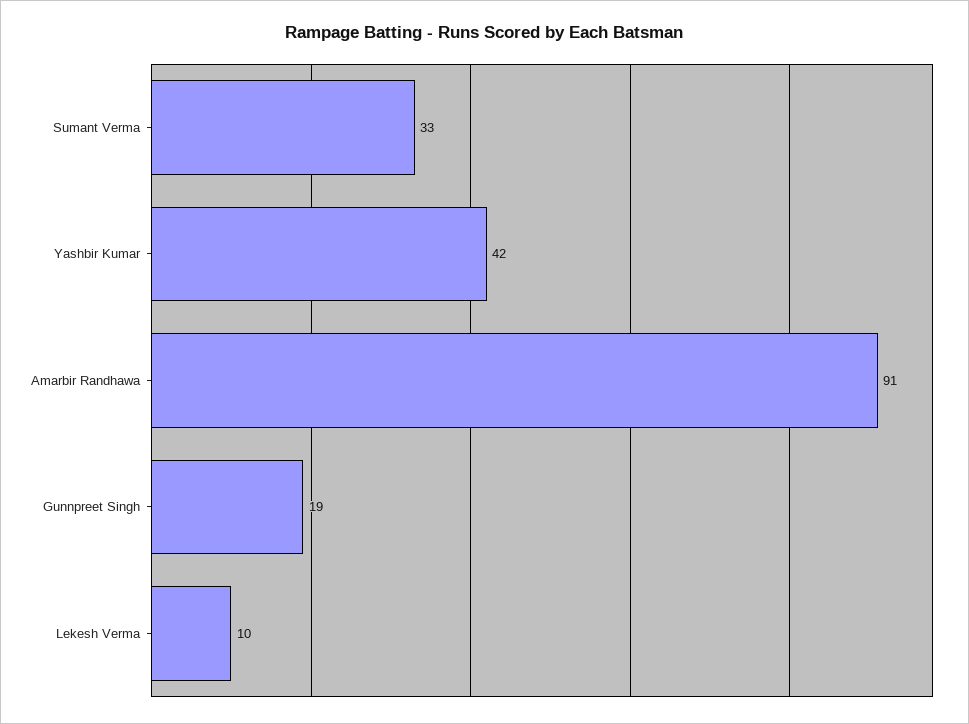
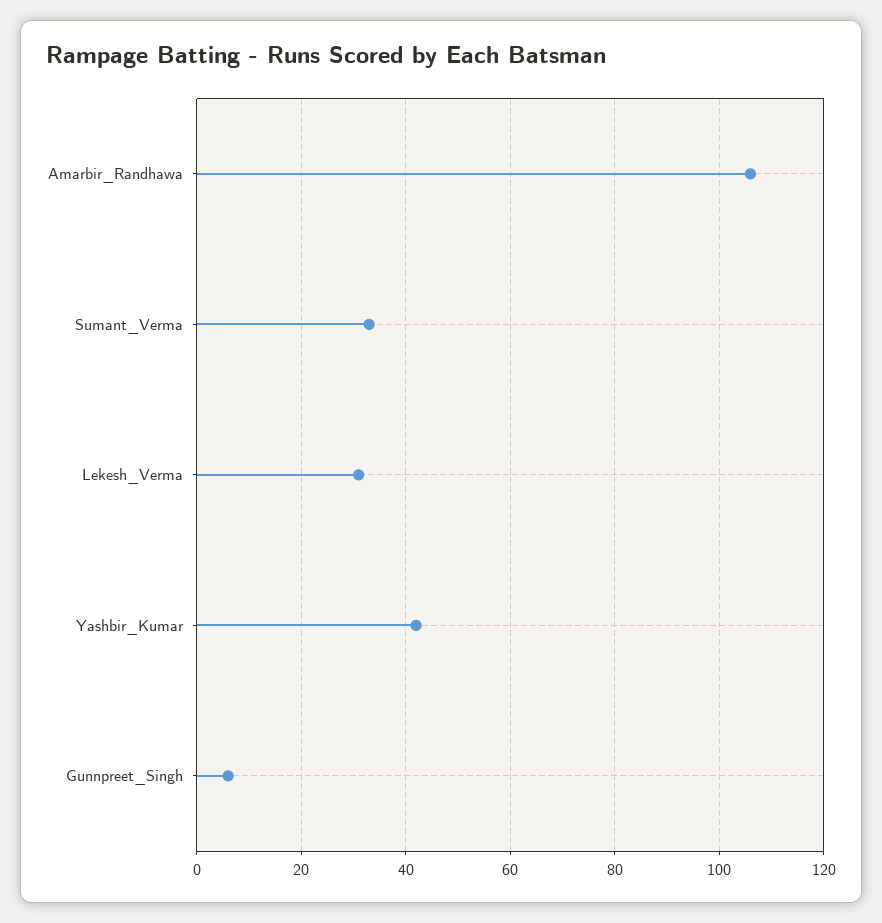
Amarbir Randhawa: 91 -> 105
Gunnpreet Singh: 19 -> 5
Lekesh Verma: 10 -> 30

